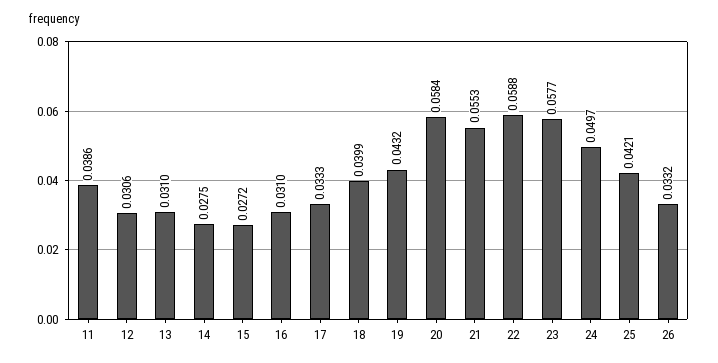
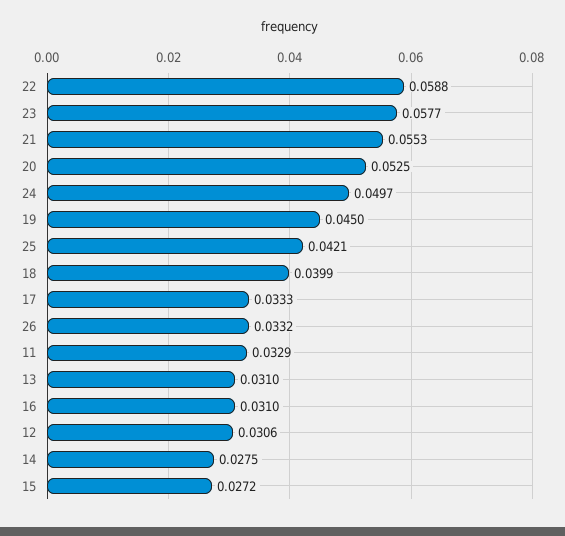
11: 0.0386 -> 0.0329
19: 0.0432 -> 0.045
20: 0.0584 -> 0.0525

